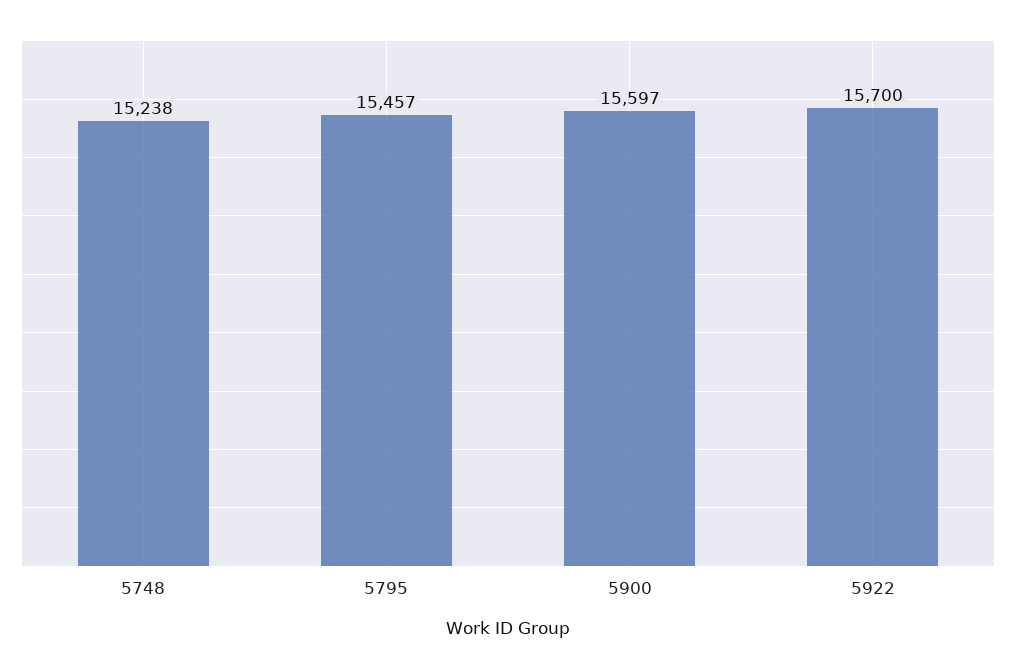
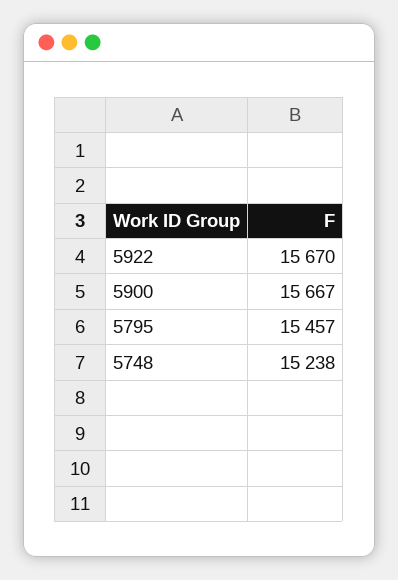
5900: 15597 -> 15667
5922: 15700 -> 15670

